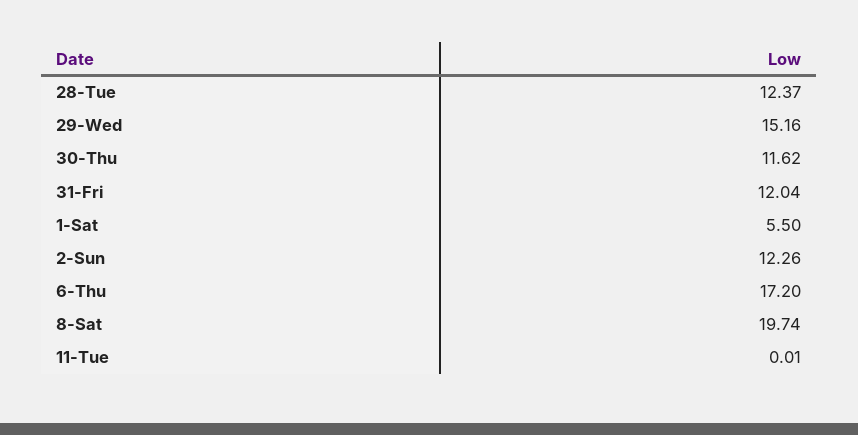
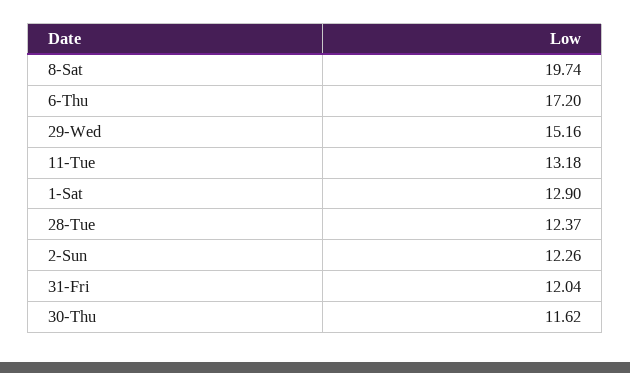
1-Sat: 5.5 -> 12.9
11-Tue: 0.01 -> 13.18

